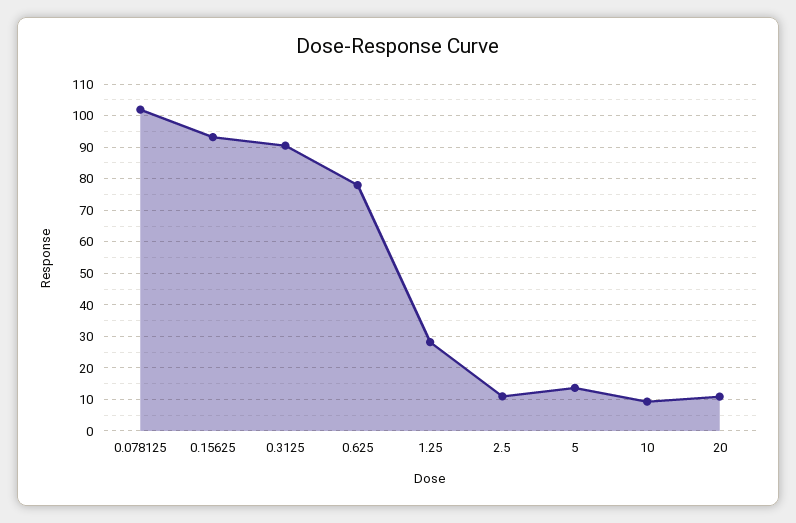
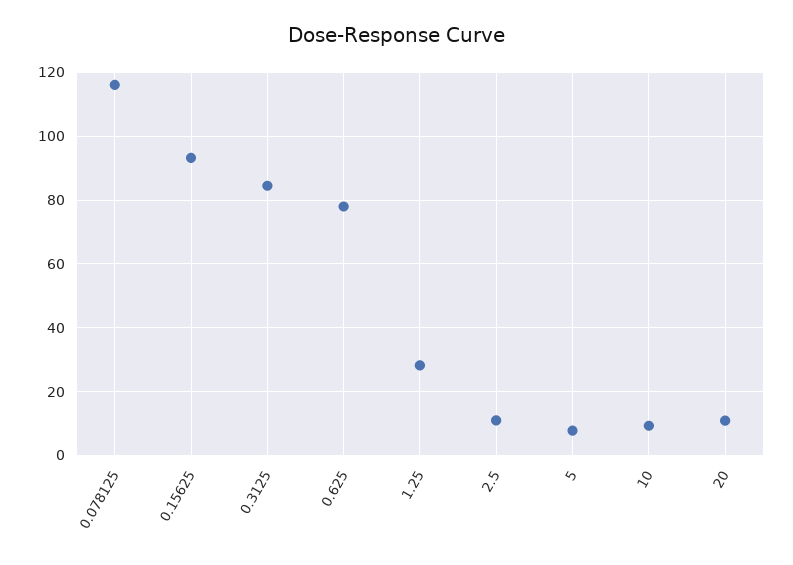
0.078125: 102 -> 116
0.3125: 90 -> 84
5: 14 -> 8

